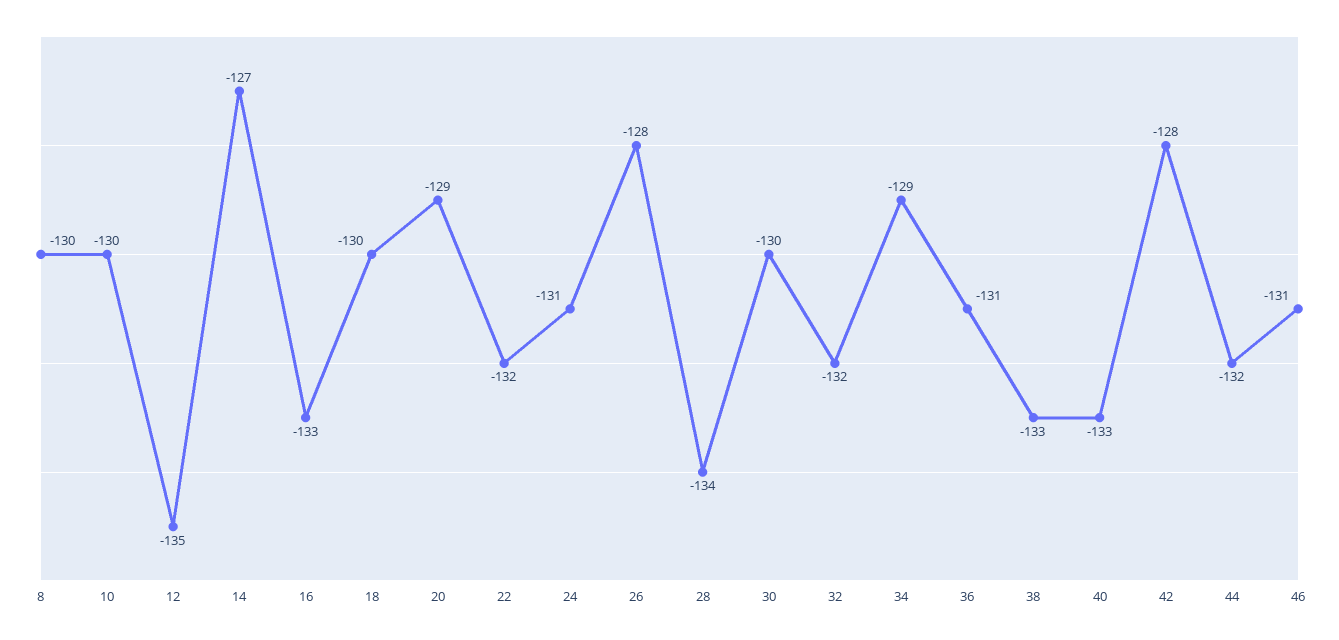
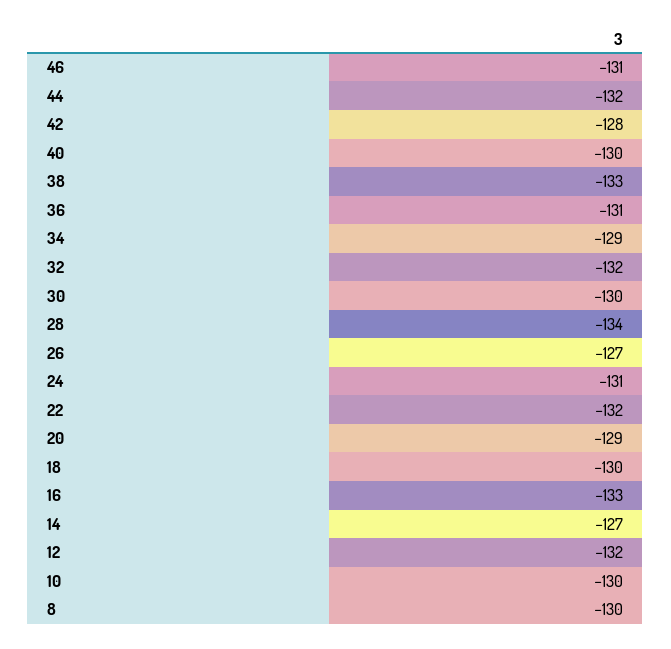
12: -135 -> -132
26: -128 -> -127
40: -133 -> -130

